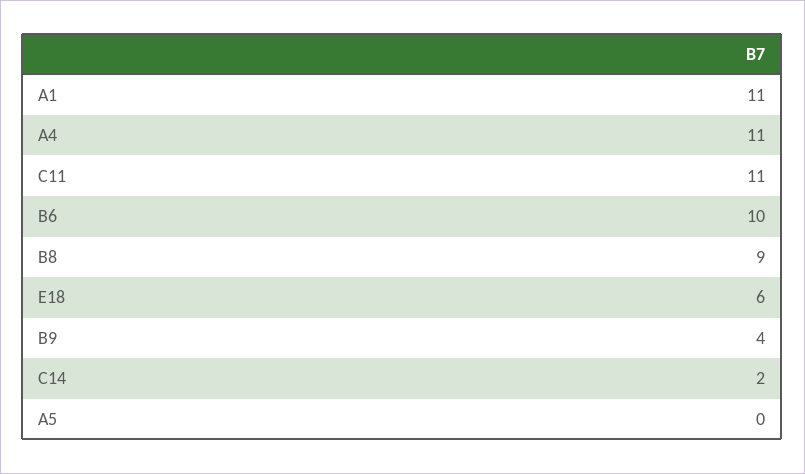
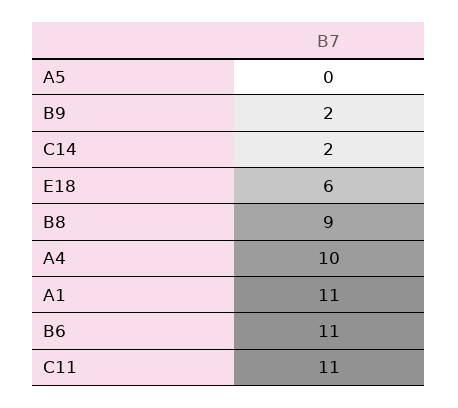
A4: 11 -> 10
B6: 10 -> 11
B9: 4 -> 2

